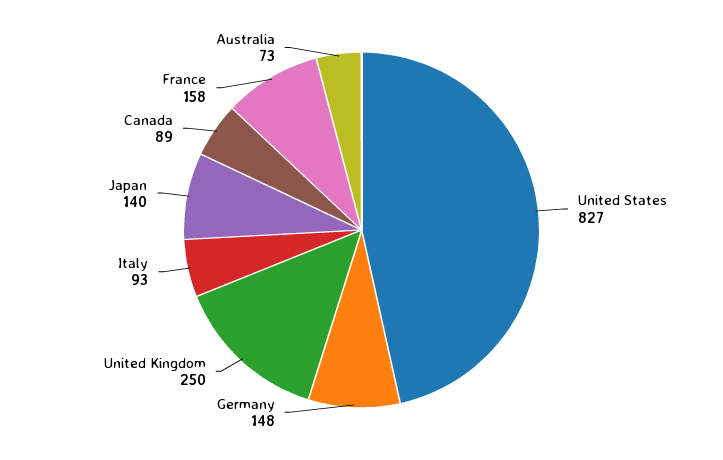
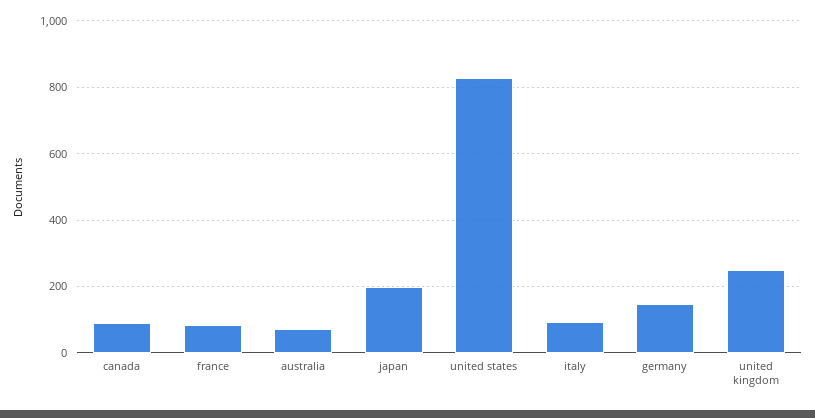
Japan: 140 -> 200
France: 158 -> 80

